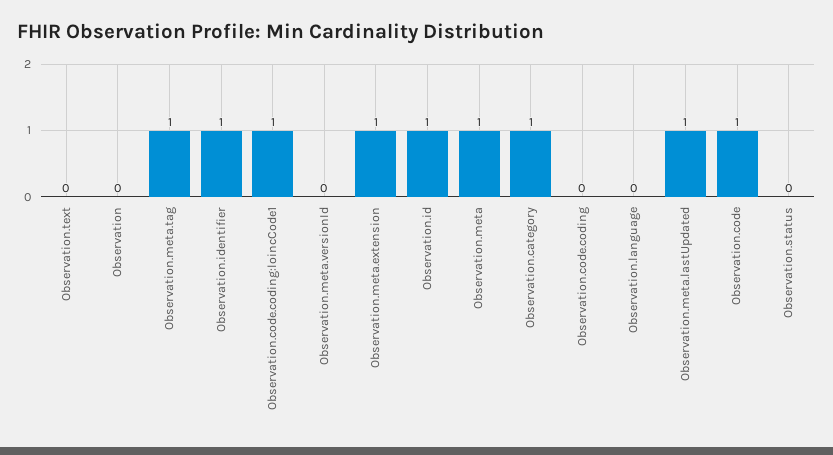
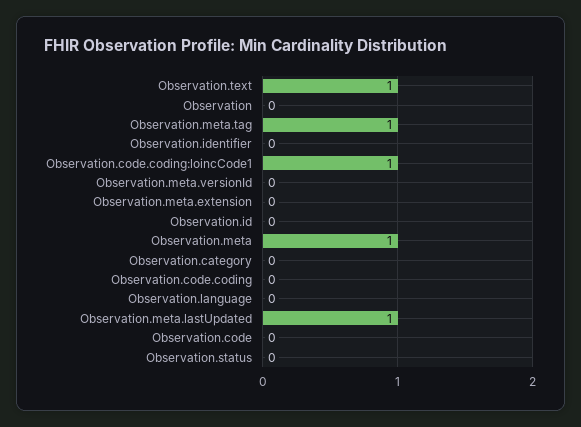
Observation.text: 0 -> 1
Observation.identifier: 1 -> 0
Observation.meta.extension: 1 -> 0
Observation.id: 1 -> 0
Observation.category: 1 -> 0
Observation.code: 1 -> 0

